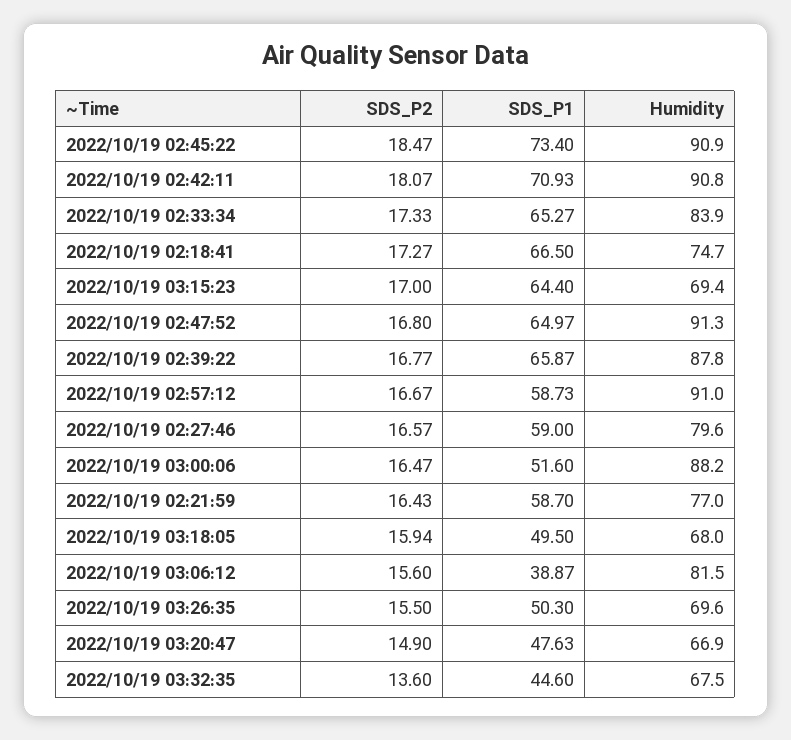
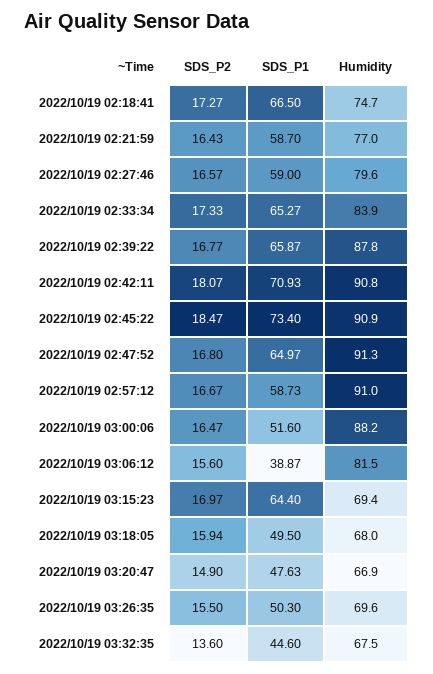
SDS_P2, 2022/10/19 03:15:23: 17 -> 16.97

